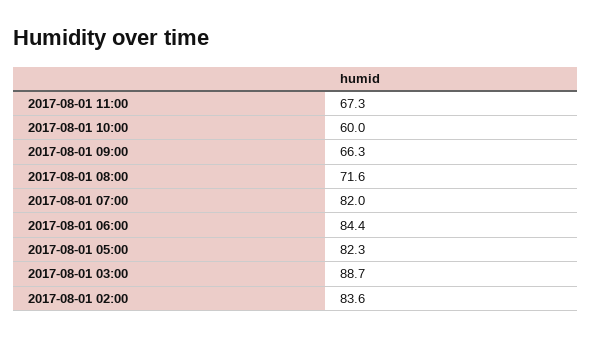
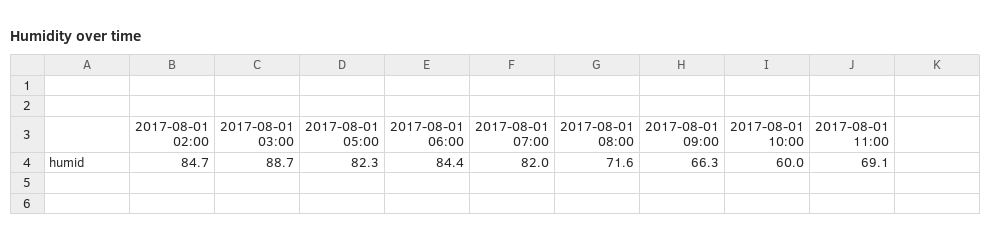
2017-08-01 11:00: 67.3 -> 69.1
2017-08-01 02:00: 83.6 -> 84.7

